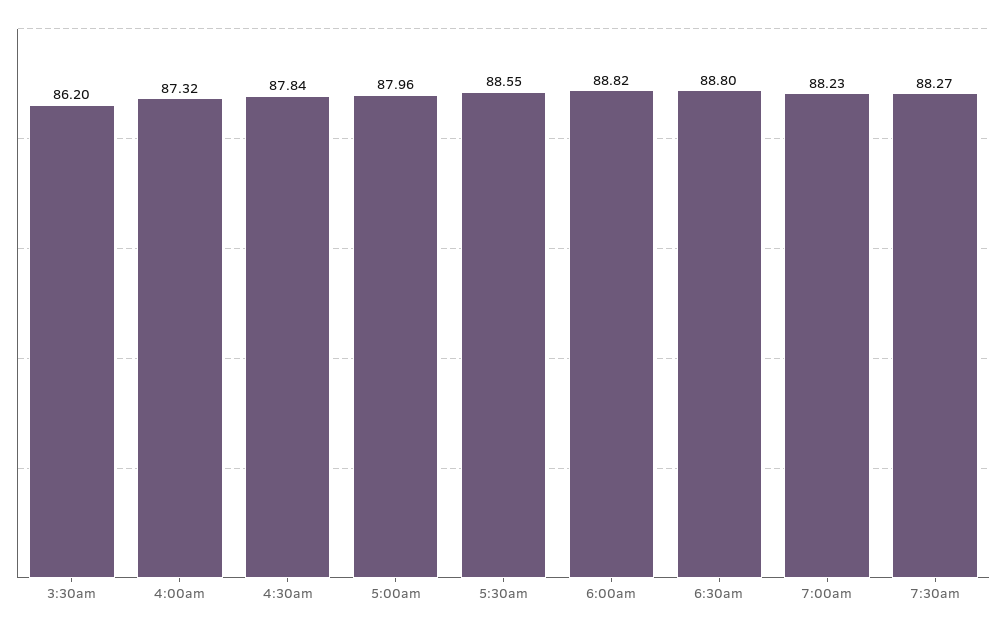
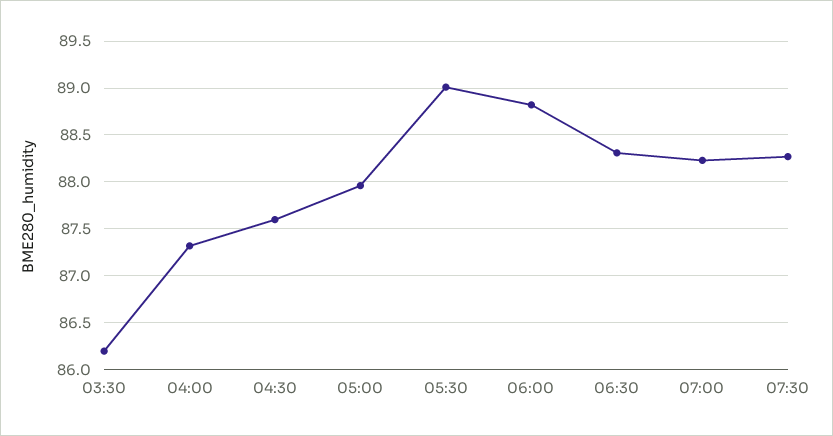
4:30am: 87.84 -> 87.6
5:30am: 88.55 -> 89
6:30am: 88.8 -> 88.3

